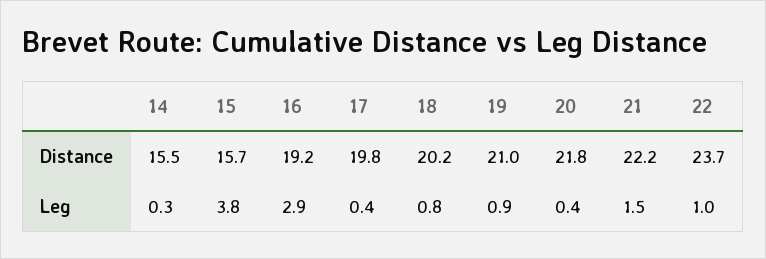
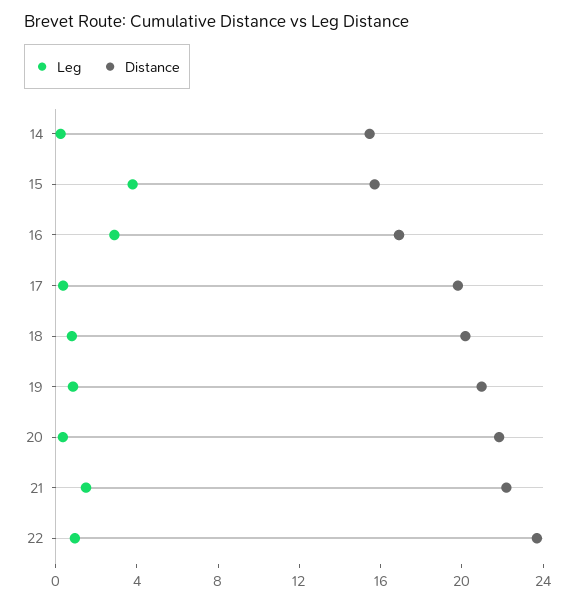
Distance, 16: 19.2 -> 17

